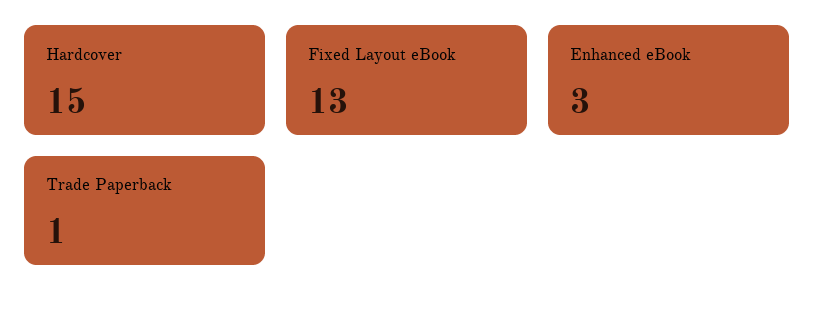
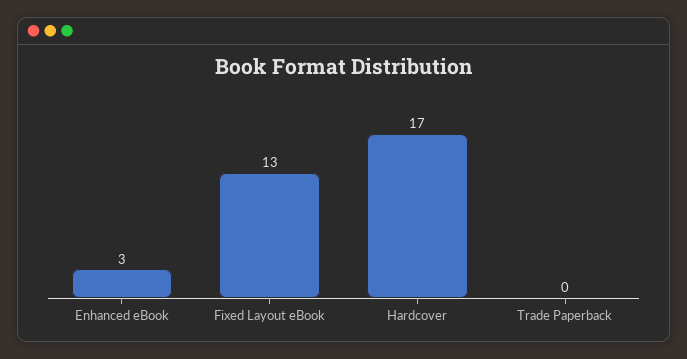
Hardcover: 15 -> 17
Trade Paperback: 1 -> 0

